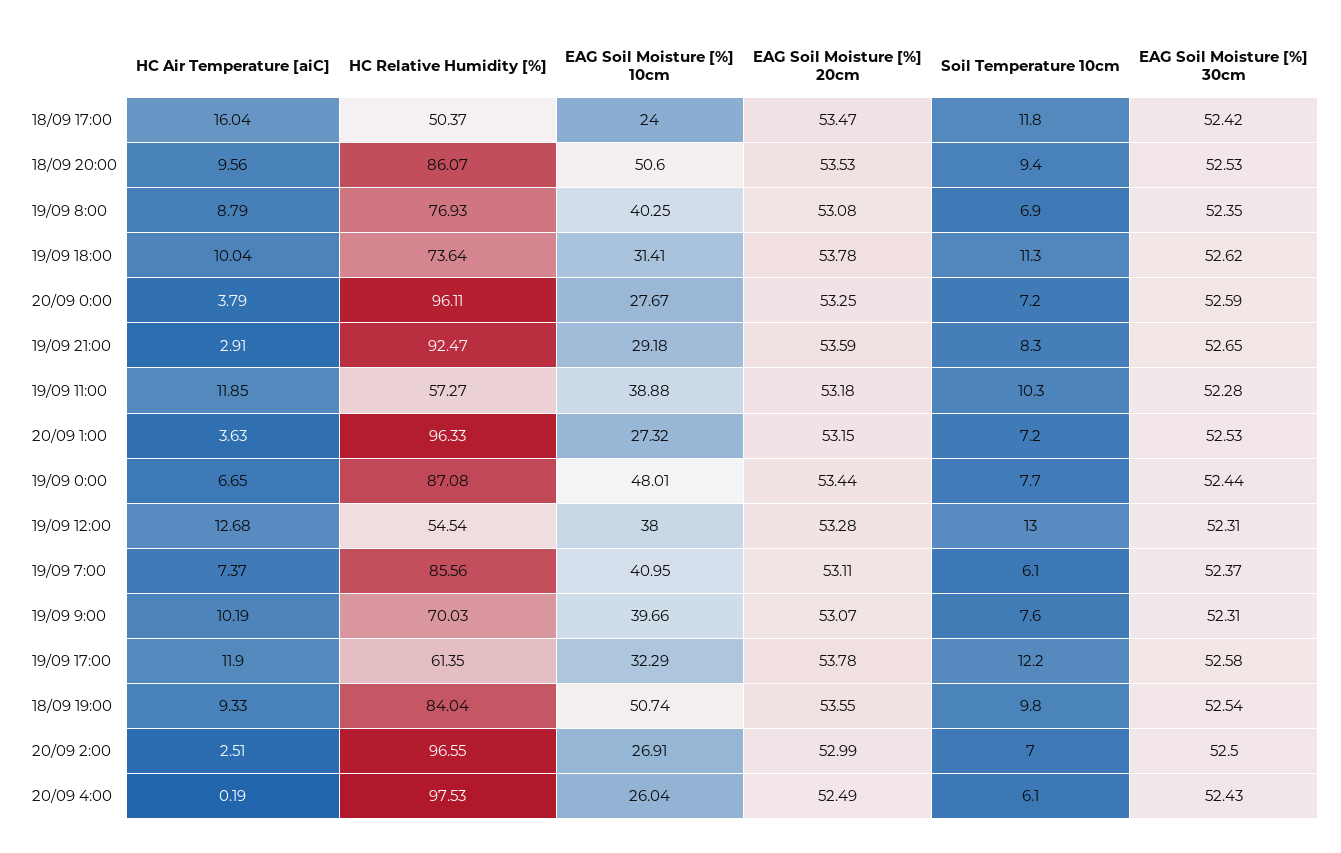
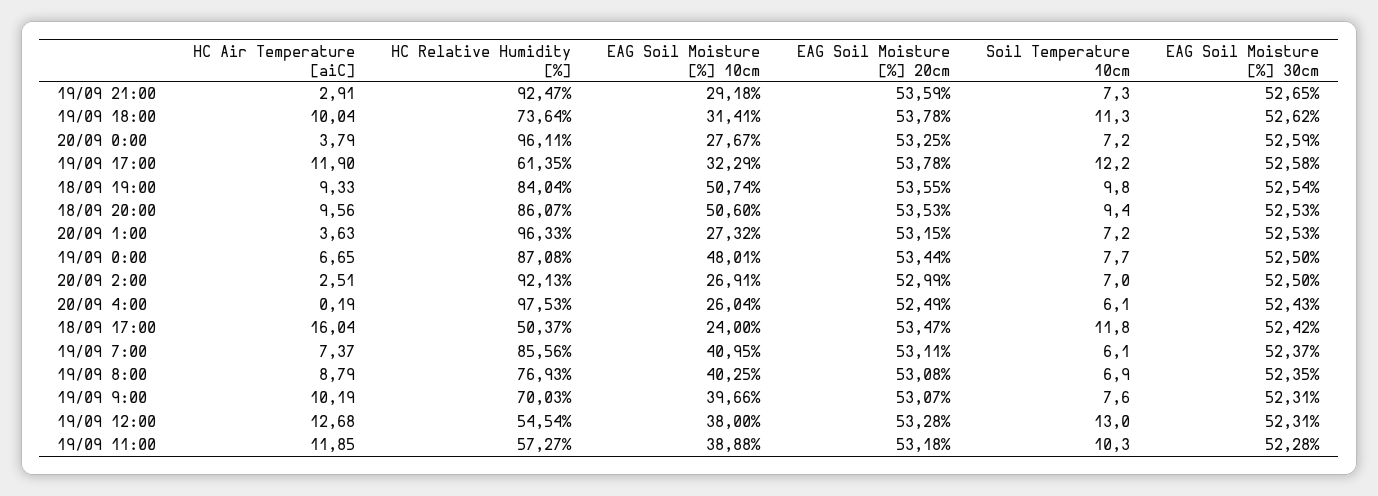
Soil Temperature 10cm, 19/09 21:00: 8.3 -> 7.3
EAG Soil Moisture [%] 30cm, 19/09 0:00: 52.44 -> 52.5
HC Relative Humidity [%], 20/09 2:00: 96.55 -> 92.13

